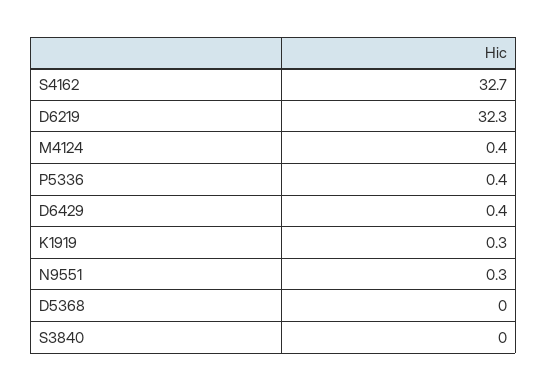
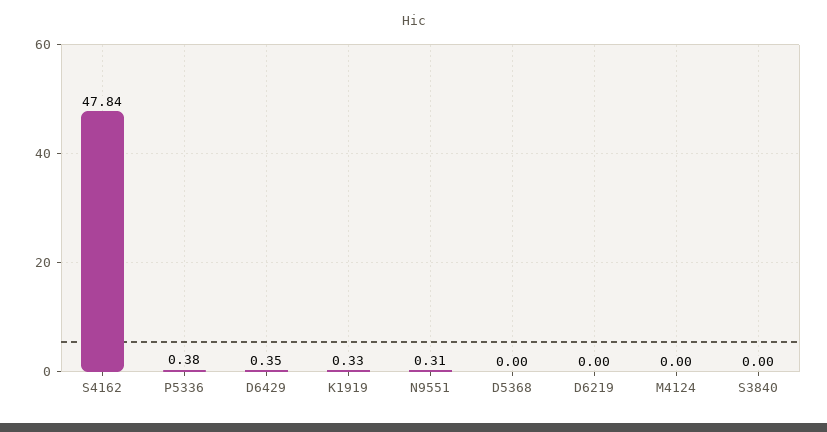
S4162: 32.7 -> 47.84
D6219: 32.3 -> 0
M4124: 0.4 -> 0

